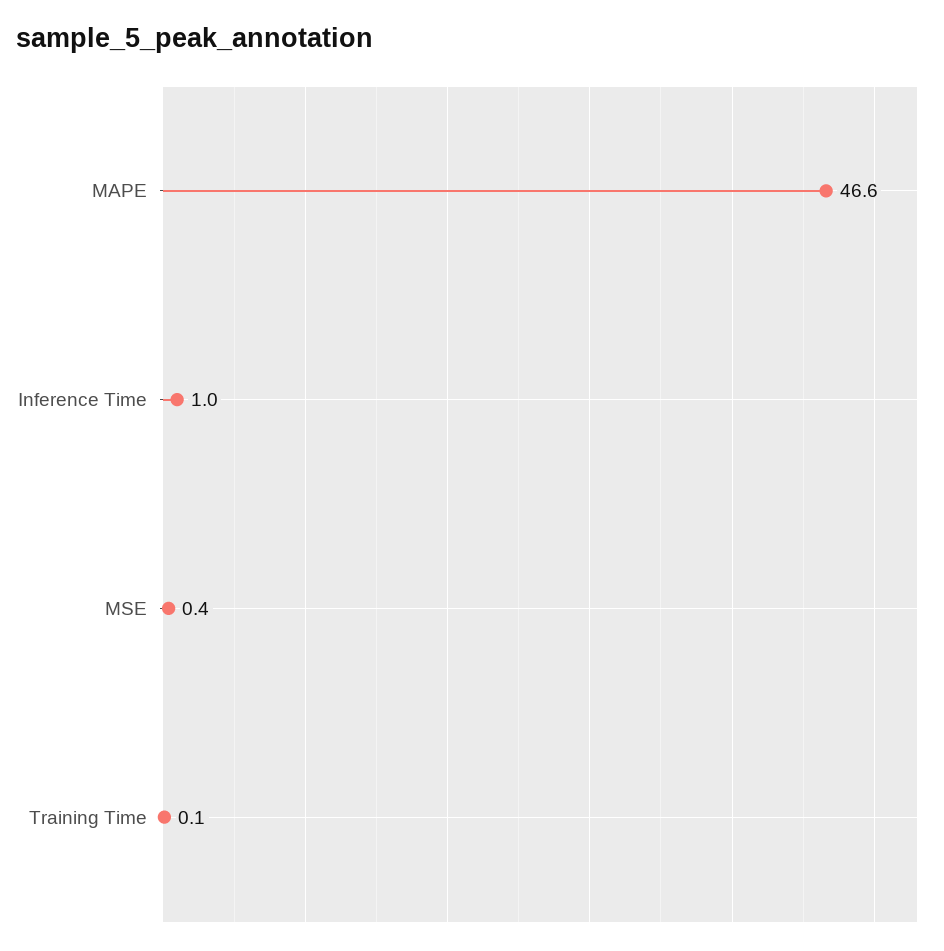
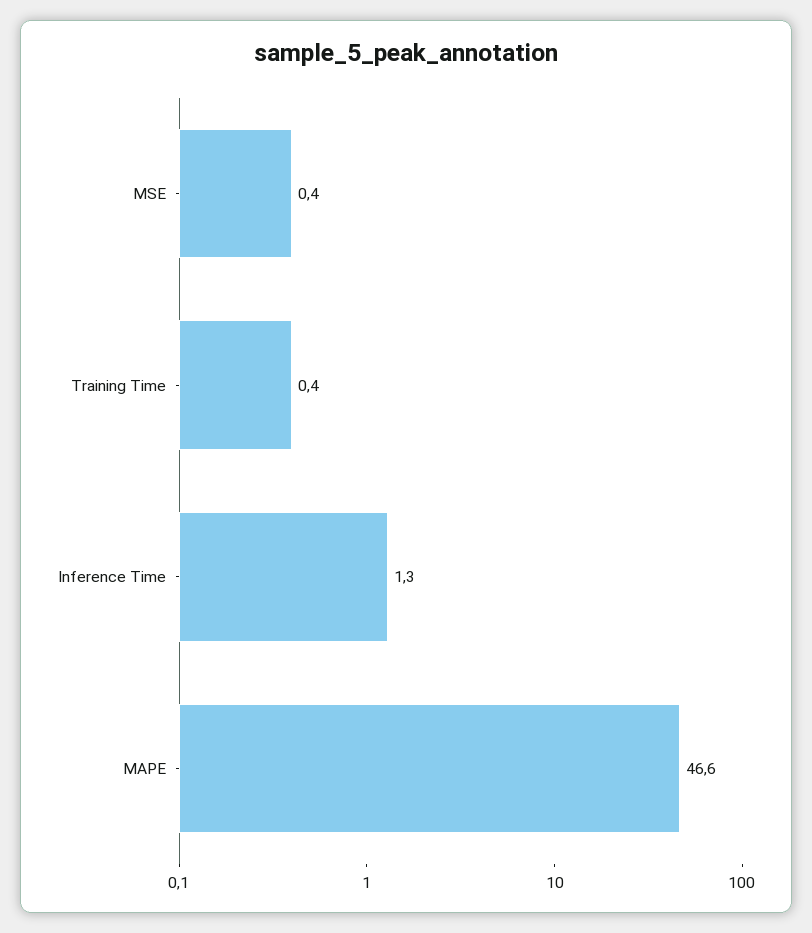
Inference Time: 1 -> 1.3
Training Time: 0.1 -> 0.4

